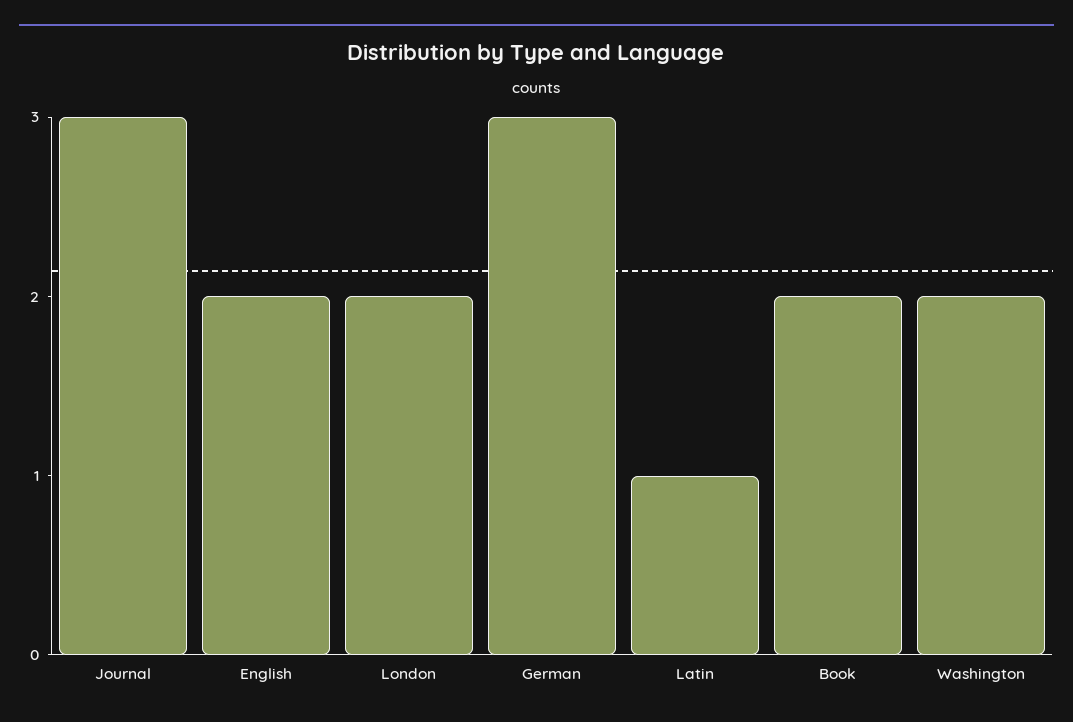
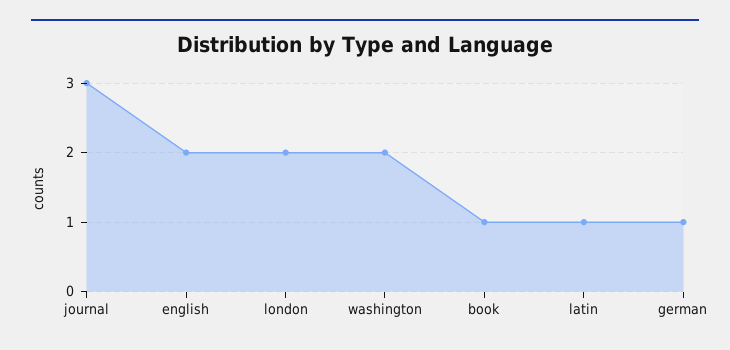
German: 3 -> 1
Book: 2 -> 1

